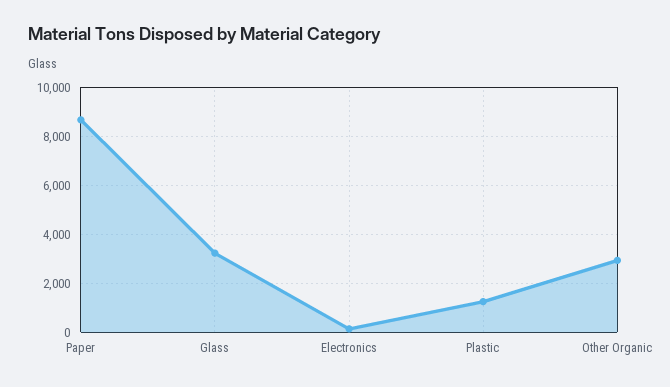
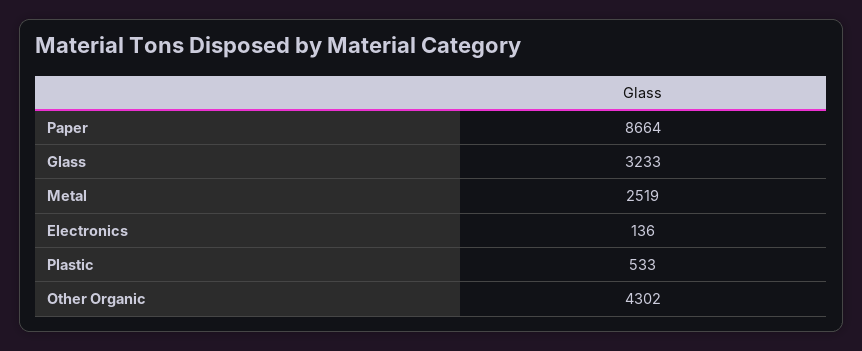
Plastic: 1250 -> 533
Other Organic: 3000 -> 4302
Metal: none -> 2519

